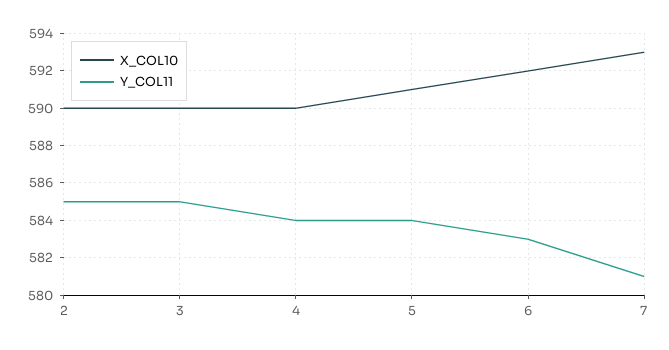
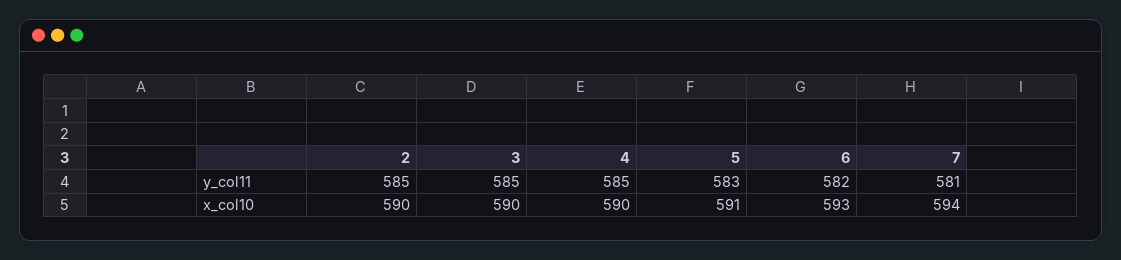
Y_COL11, 4: 584 -> 585
Y_COL11, 5: 584 -> 583
X_COL10, 6: 592 -> 593
Y_COL11, 6: 583 -> 582
X_COL10, 7: 593 -> 594

